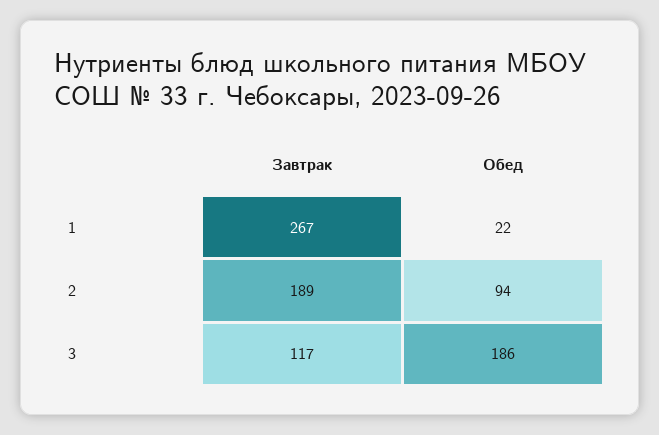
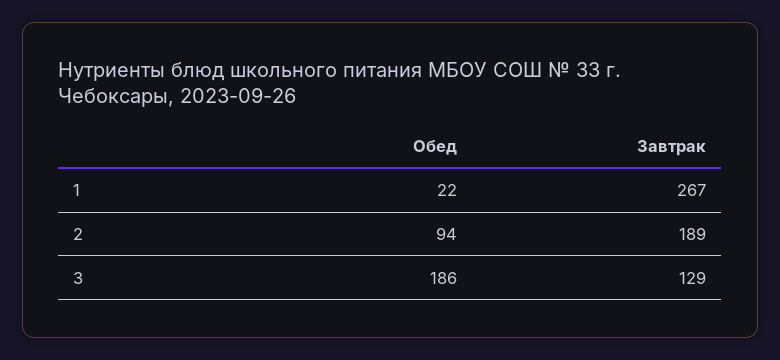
Завтрак, 3: 117 -> 129

